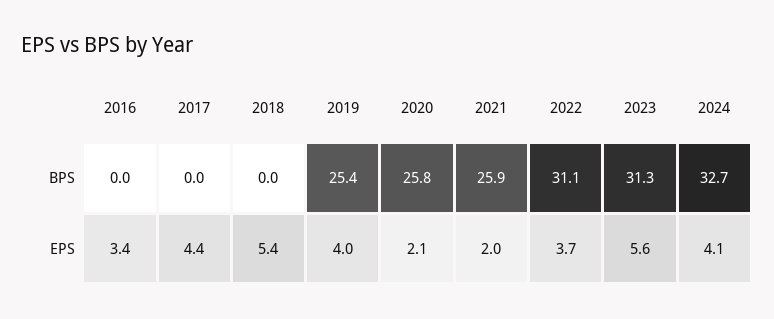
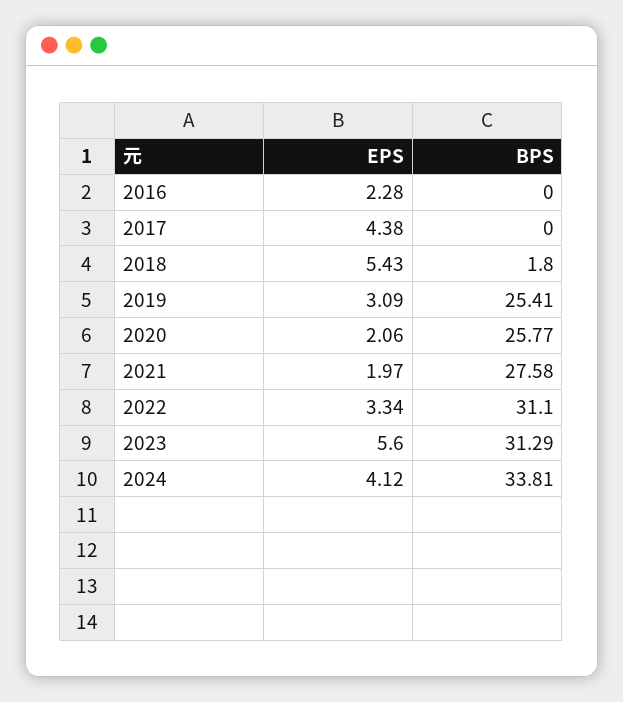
2018, BPS: 0 -> 1.8
2021, BPS: 25.9 -> 27.58
2024, BPS: 32.7 -> 33.81
2016, EPS: 3.4 -> 2.28
2019, EPS: 4 -> 3.09
2022, EPS: 3.7 -> 3.34

